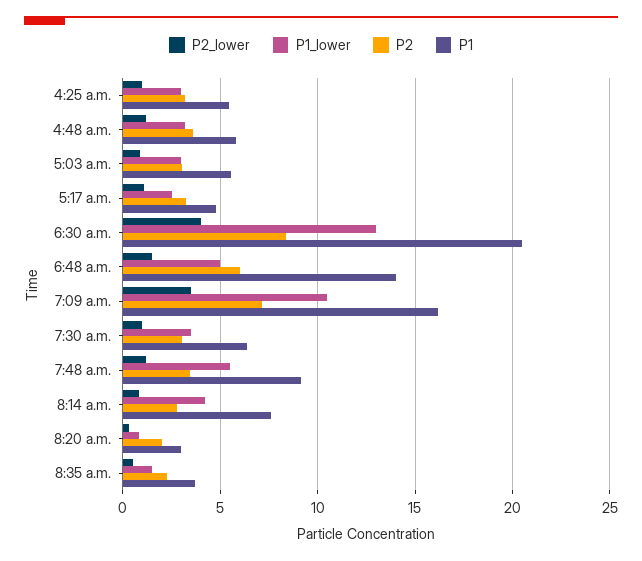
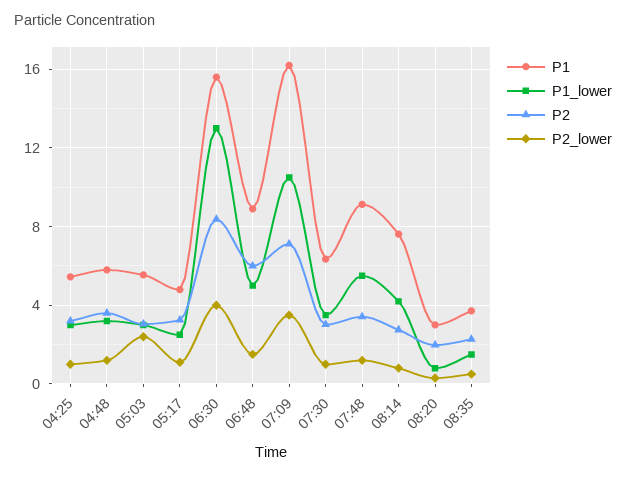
P2_lower, 5:03 a.m.: 1 -> 2.5
P1, 6:30 a.m.: 20.5 -> 15.5
P1, 6:48 a.m.: 14 -> 9

